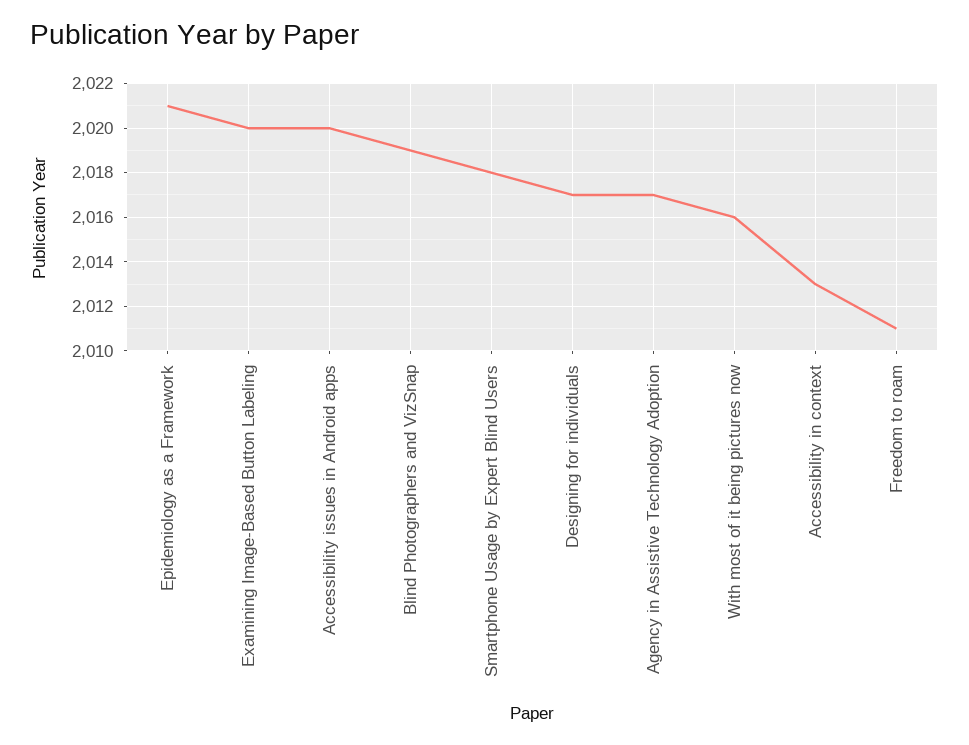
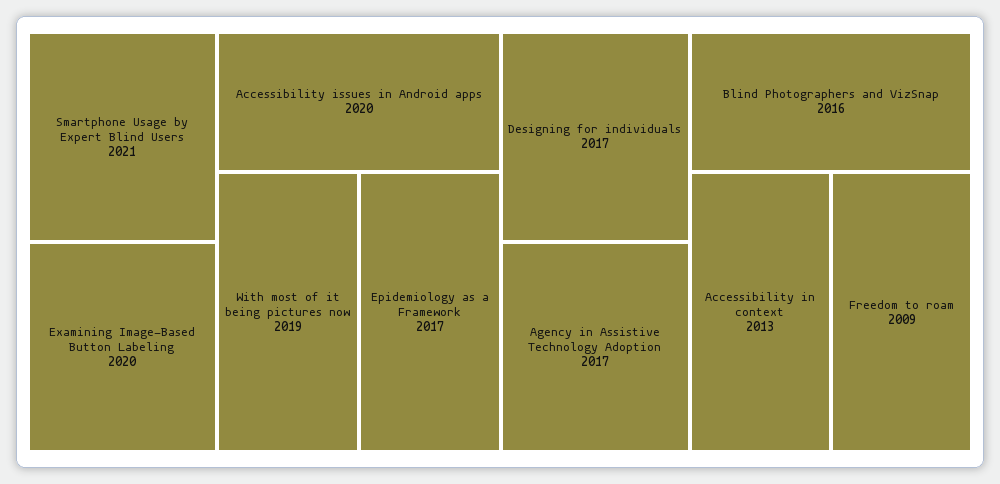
Epidemiology as a Framework: 2021 -> 2017
Blind Photographers and VizSnap: 2019 -> 2016
Smartphone Usage by Expert Blind Users: 2018 -> 2021
With most of it being pictures now: 2016 -> 2019
Freedom to roam: 2011 -> 2009

